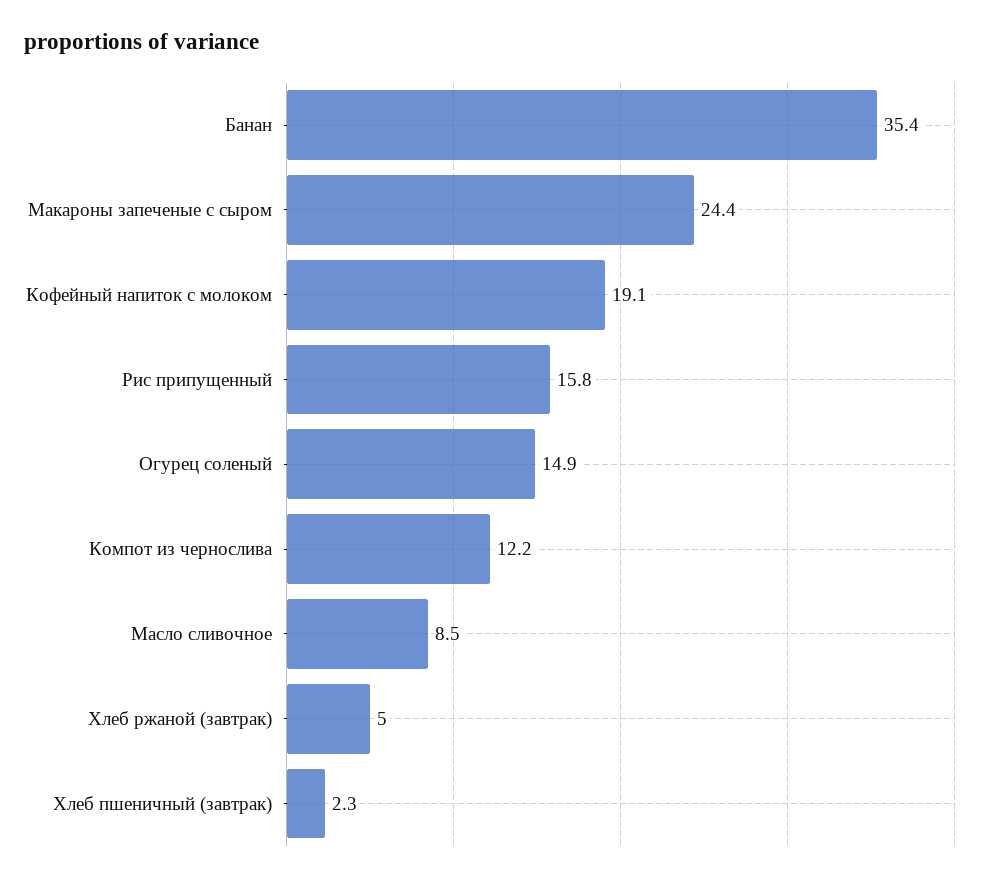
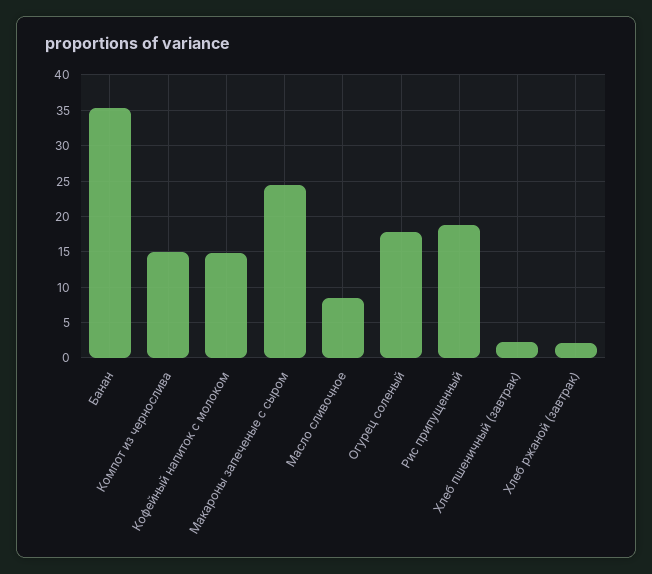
Кофейный напиток с молоком: 19.1 -> 15
Рис припущенный: 15.8 -> 19
Огурец соленый: 14.9 -> 18
Компот из чернослива: 12.2 -> 15
Хлеб ржаной (завтрак): 5 -> 2

